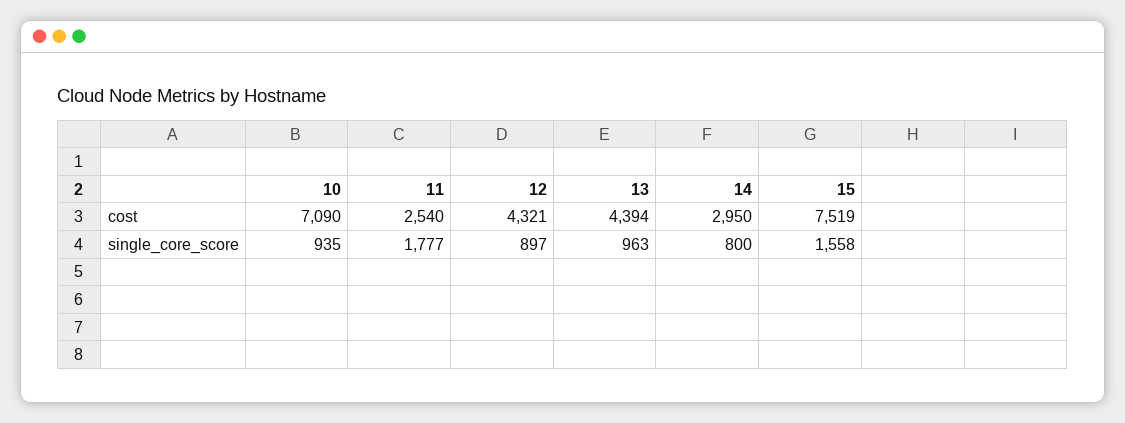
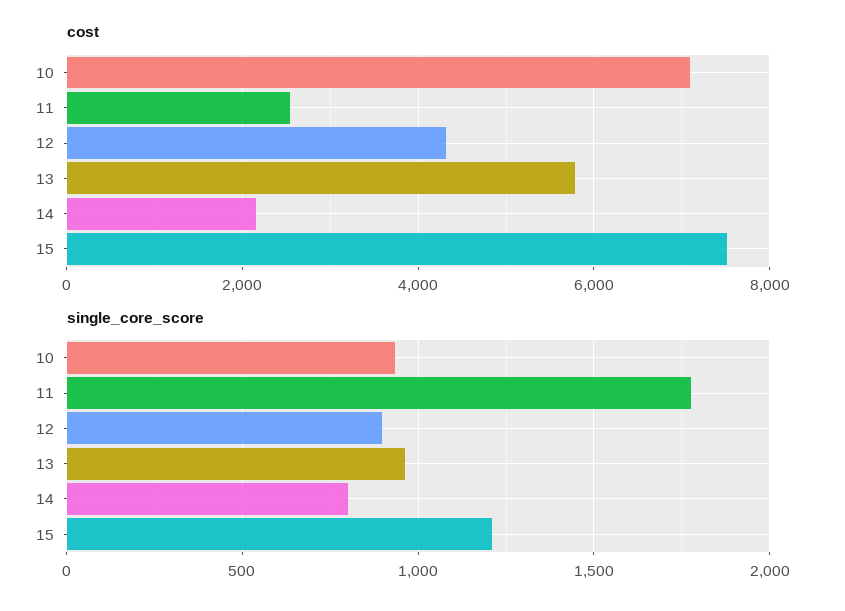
cost, 13: 4394 -> 5800
cost, 14: 2950 -> 2200
single_core_score, 15: 1558 -> 1200

